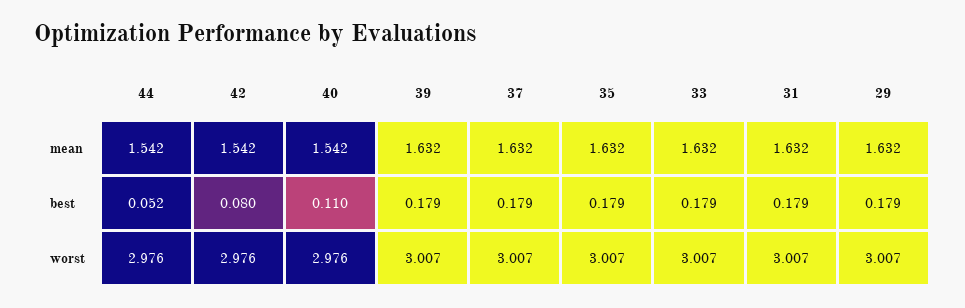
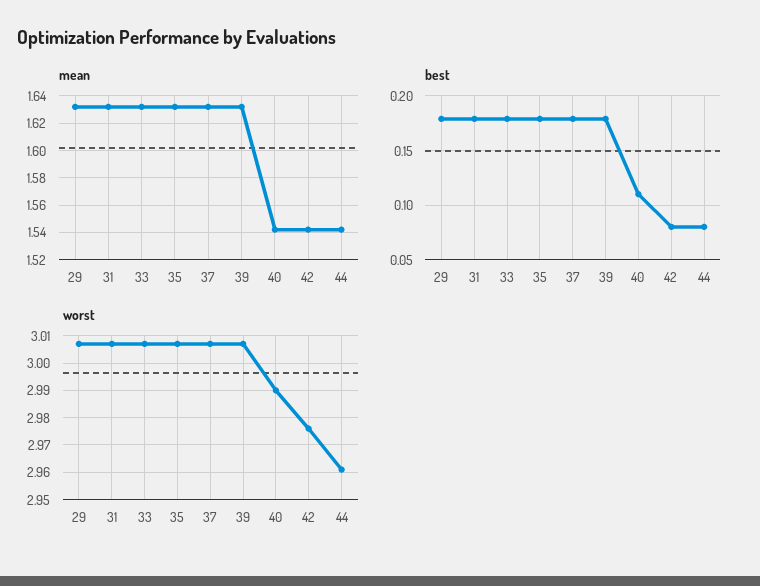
best, 44: 0.052 -> 0.08
worst, 44: 2.976 -> 2.96
worst, 40: 2.976 -> 2.99

